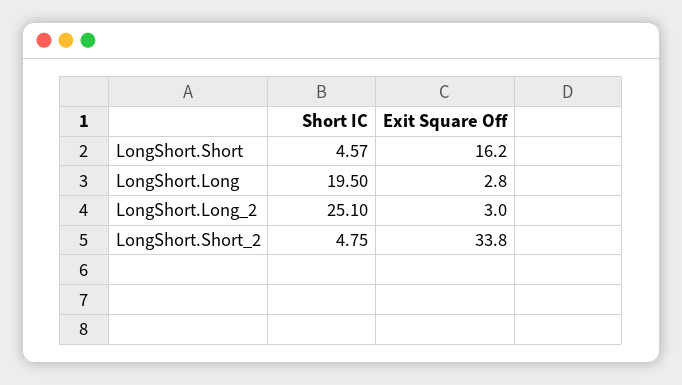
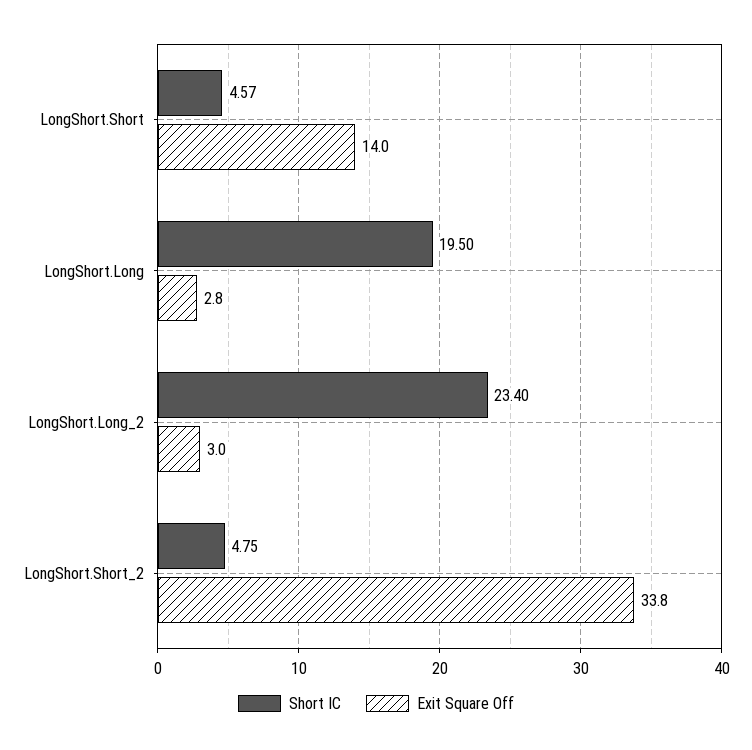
Exit Square Off, LongShort.Short: 16.2 -> 14
Short IC, LongShort.Long_2: 25.1 -> 23.4

